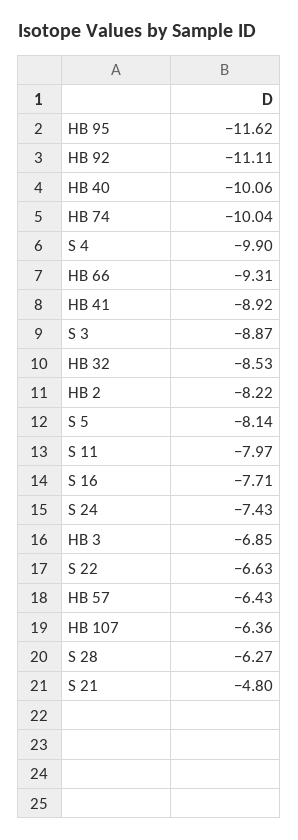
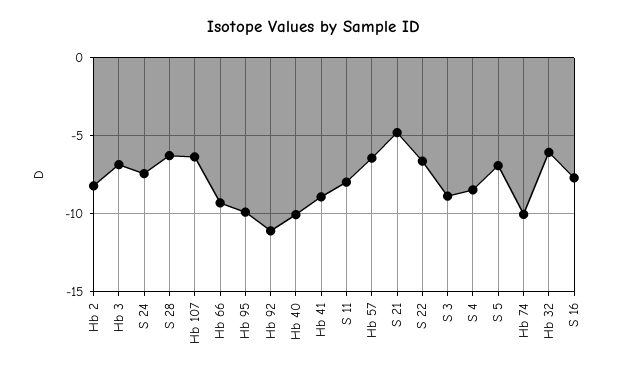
HB 95: -11.62 -> -10
S 4: -9.9 -> -8.5
HB 32: -8.53 -> -6
S 5: -8.14 -> -7

